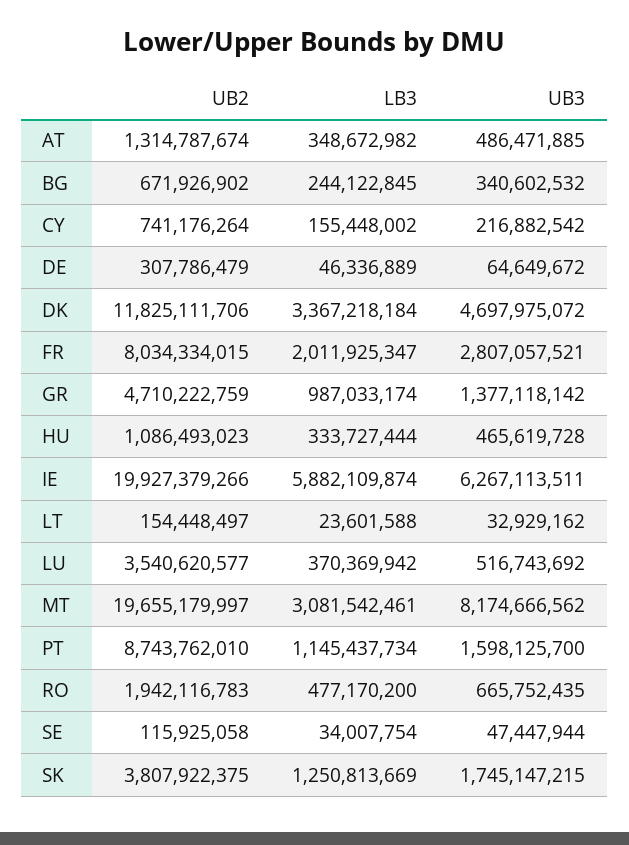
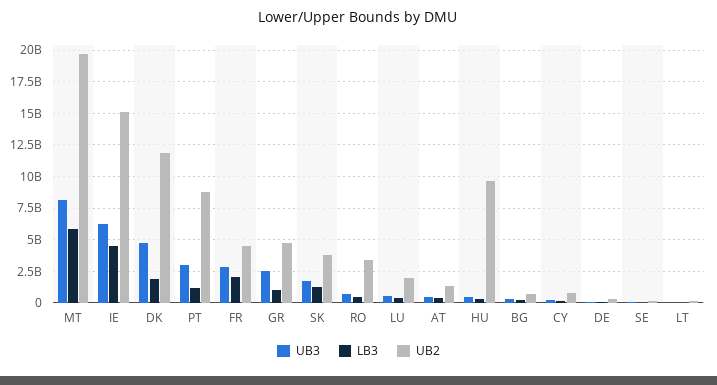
LB3, DK: 3367218184 -> 2000000000
UB2, FR: 8034334015 -> 4500000000
UB3, GR: 1377118142 -> 2500000000
UB2, HU: 1086493023 -> 9500000000
UB2, IE: 19927379266 -> 15000000000
LB3, IE: 5882109874 -> 4500000000
UB2, LU: 3540620577 -> 2000000000
LB3, MT: 3081542461 -> 6000000000
UB3, PT: 1598125700 -> 3000000000
UB2, RO: 1942116783 -> 3500000000

